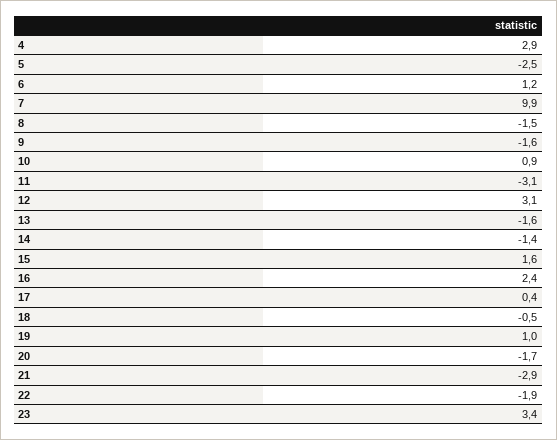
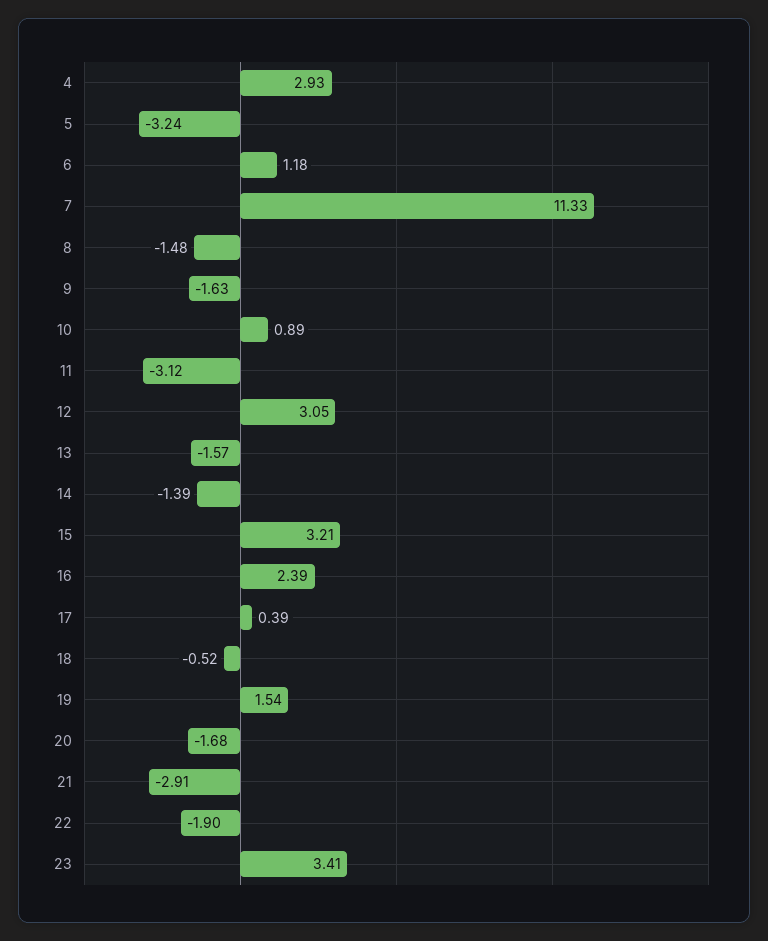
5: -2.5 -> -3.24
7: 9.9 -> 11.33
15: 1.6 -> 3.21
19: 1 -> 1.54

